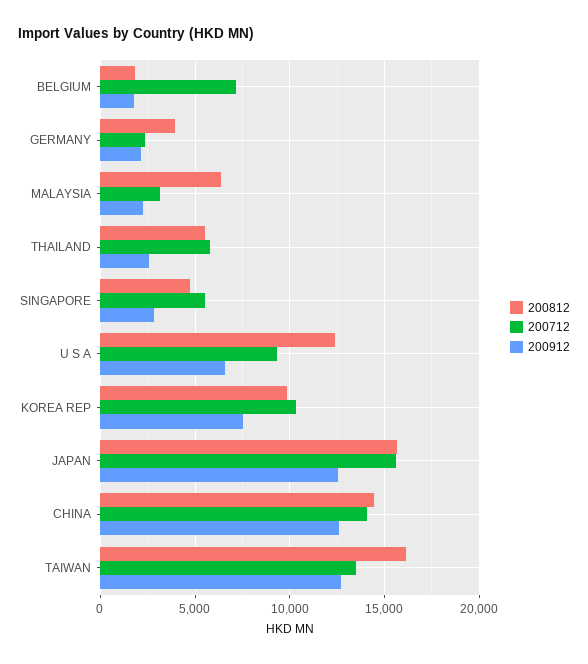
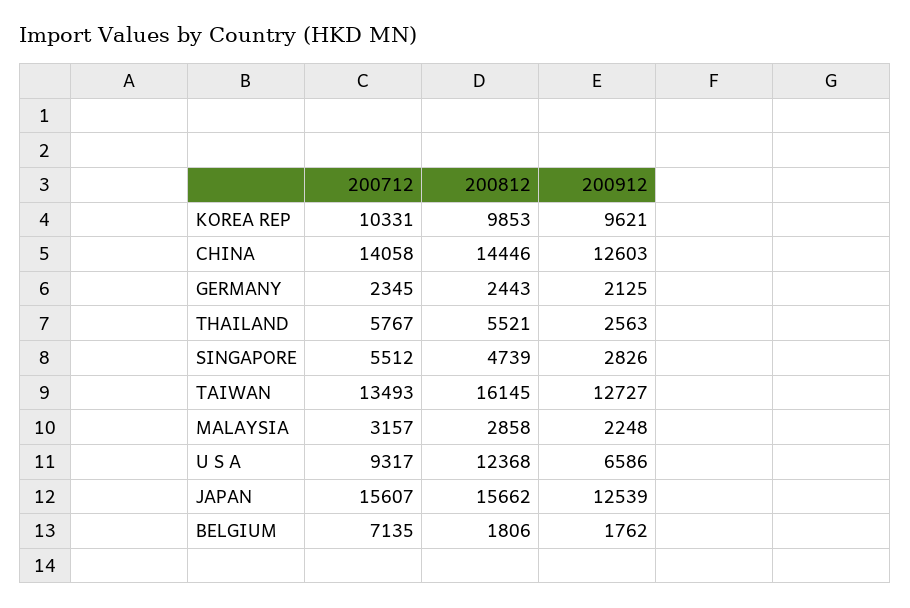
200812, GERMANY: 4000 -> 2443
200812, MALAYSIA: 6500 -> 2858
200912, KOREA REP: 7500 -> 9621

